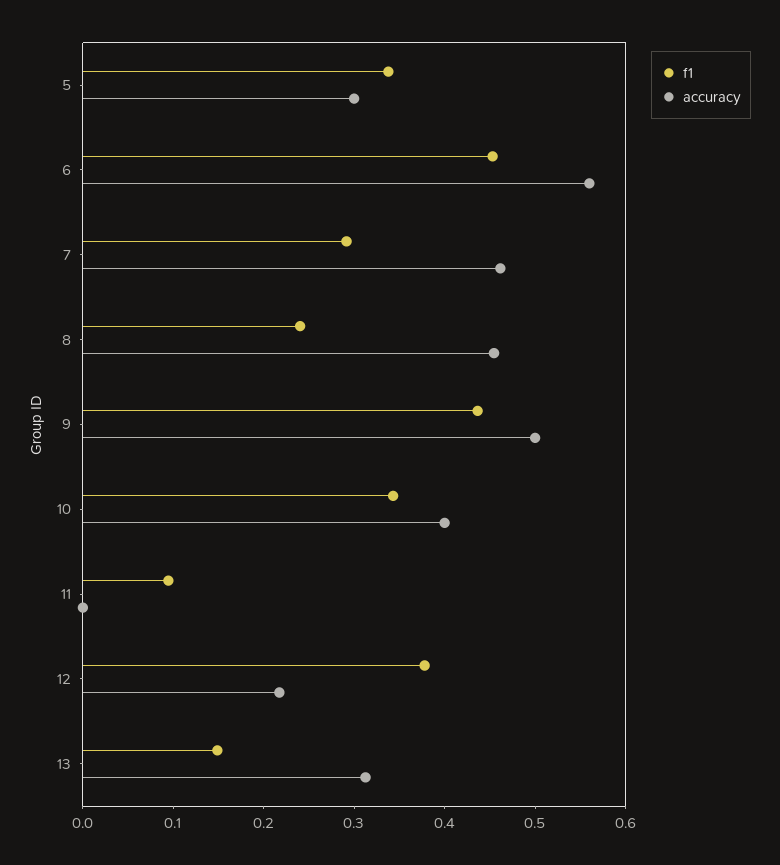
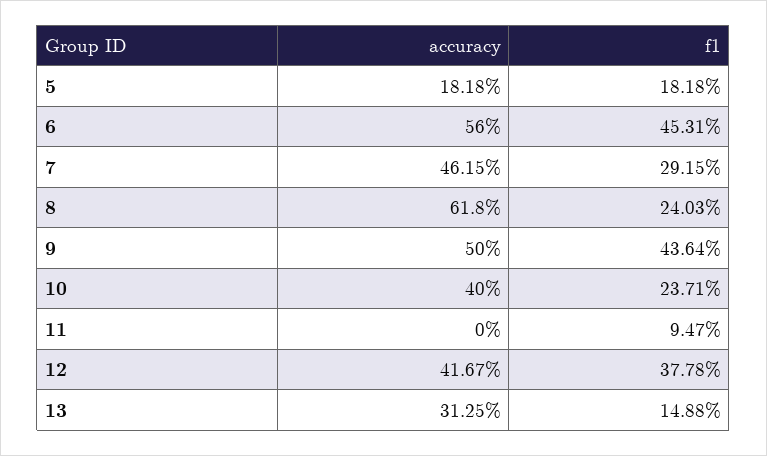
f1, 5: 0.34 -> 0.1818
accuracy, 5: 0.3 -> 0.1818
accuracy, 8: 0.46 -> 0.618
f1, 10: 0.34 -> 0.2371
accuracy, 12: 0.22 -> 0.4167

